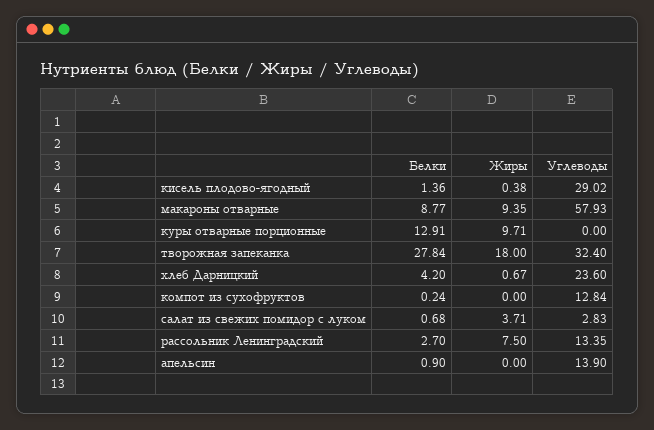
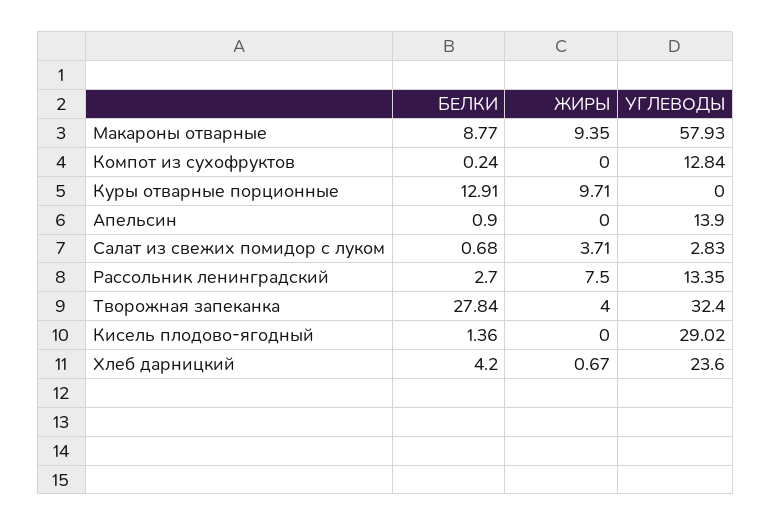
Жиры, кисель плодово-ягодный: 0.38 -> 0
Жиры, творожная запеканка: 18 -> 4

